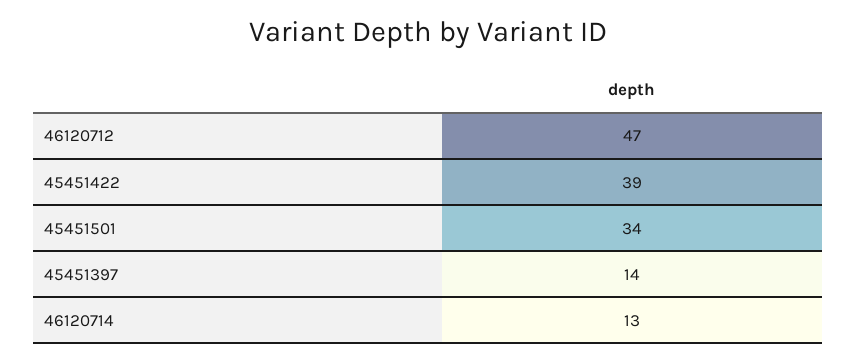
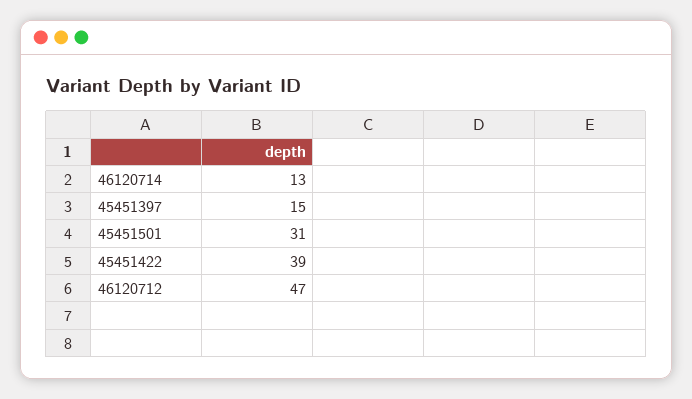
45451501: 34 -> 31
45451397: 14 -> 15

